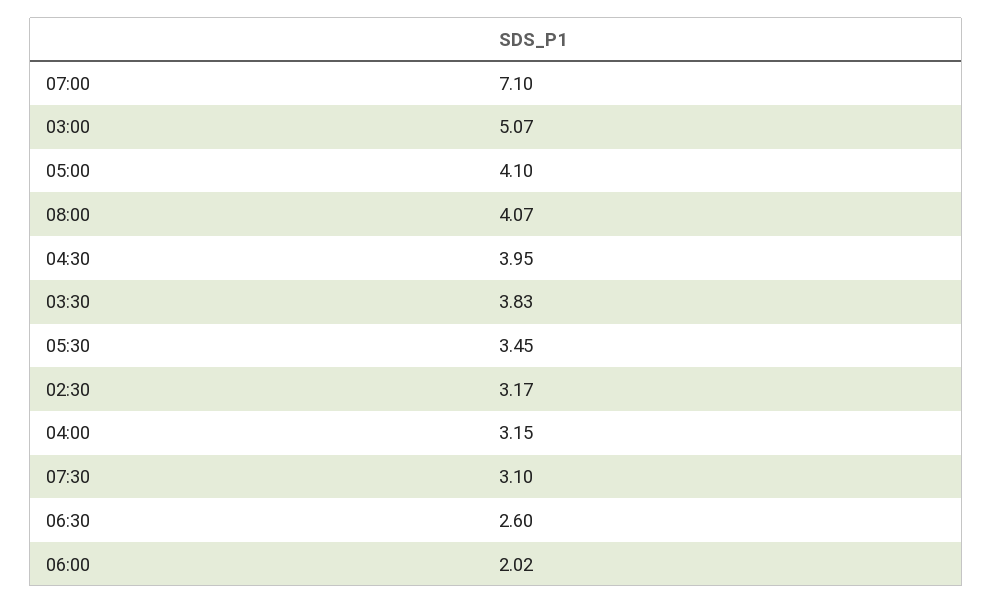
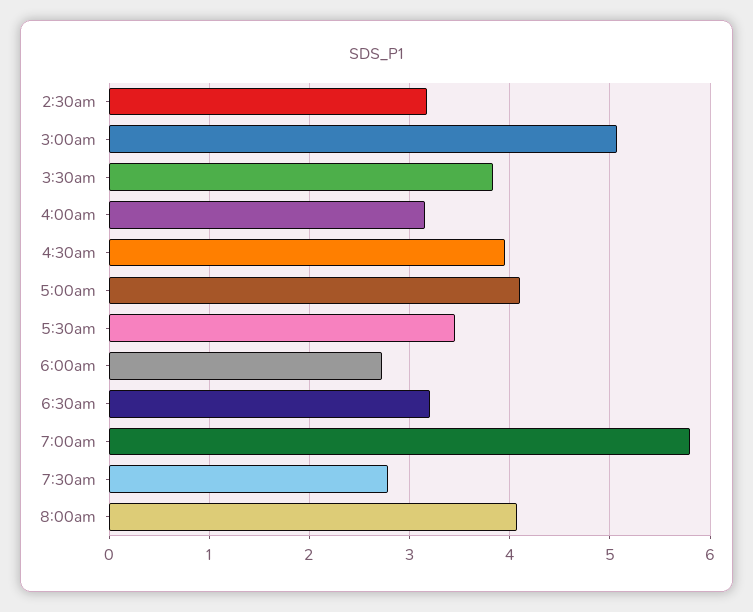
07:00: 7.1 -> 5.8
07:30: 3.1 -> 2.8
06:30: 2.6 -> 3.2
06:00: 2.02 -> 2.7

